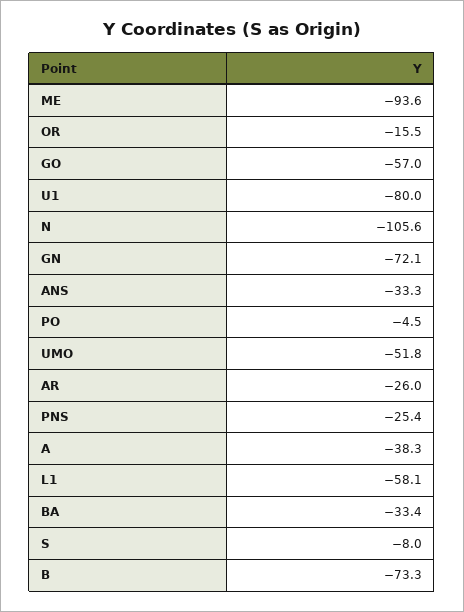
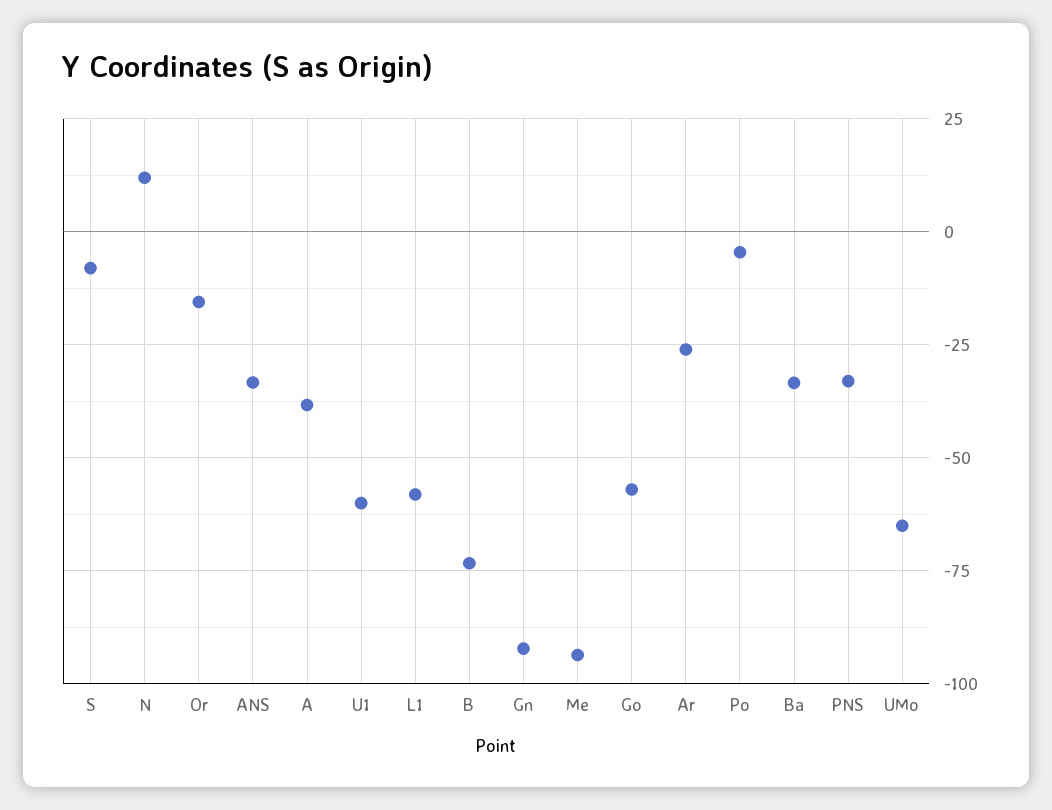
U1: -80 -> -60
N: -105.6 -> 12.5
GN: -72.1 -> -92.5
UMO: -51.8 -> -65
PNS: -25.4 -> -32.5

